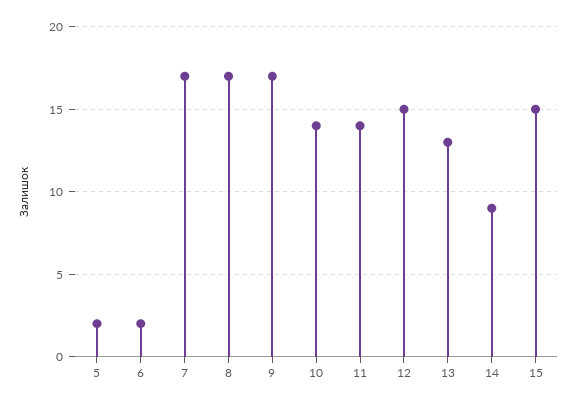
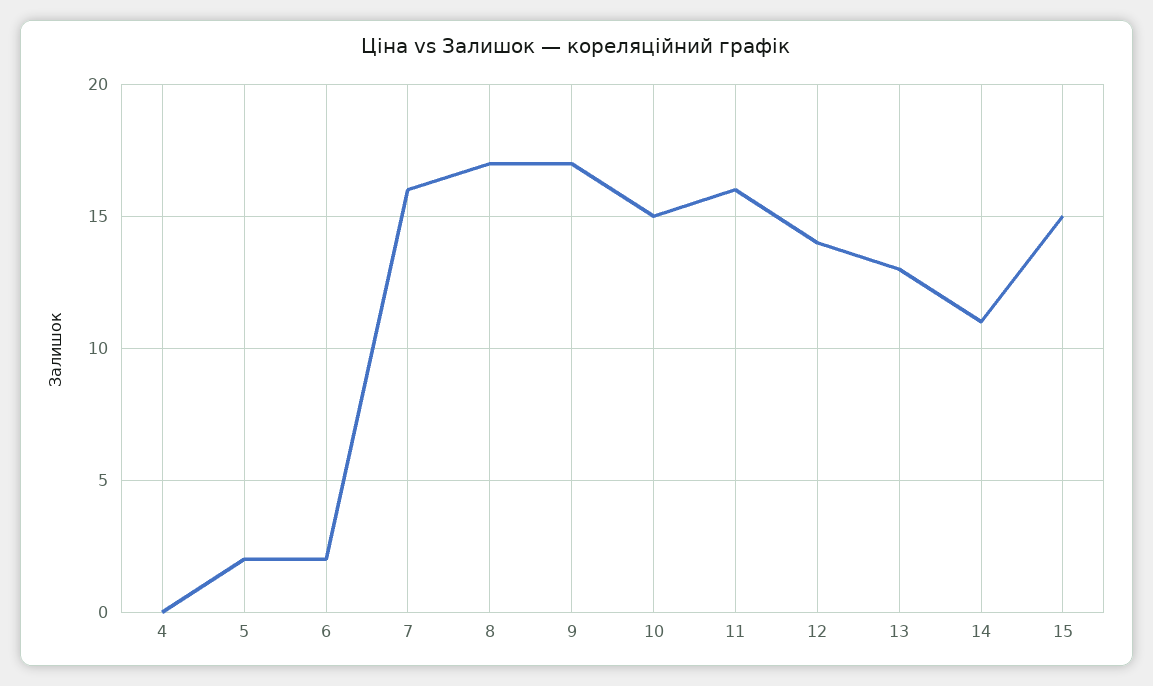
7: 17 -> 16
10: 14 -> 15
11: 14 -> 16
12: 15 -> 14
14: 9 -> 11
4: none -> 0

